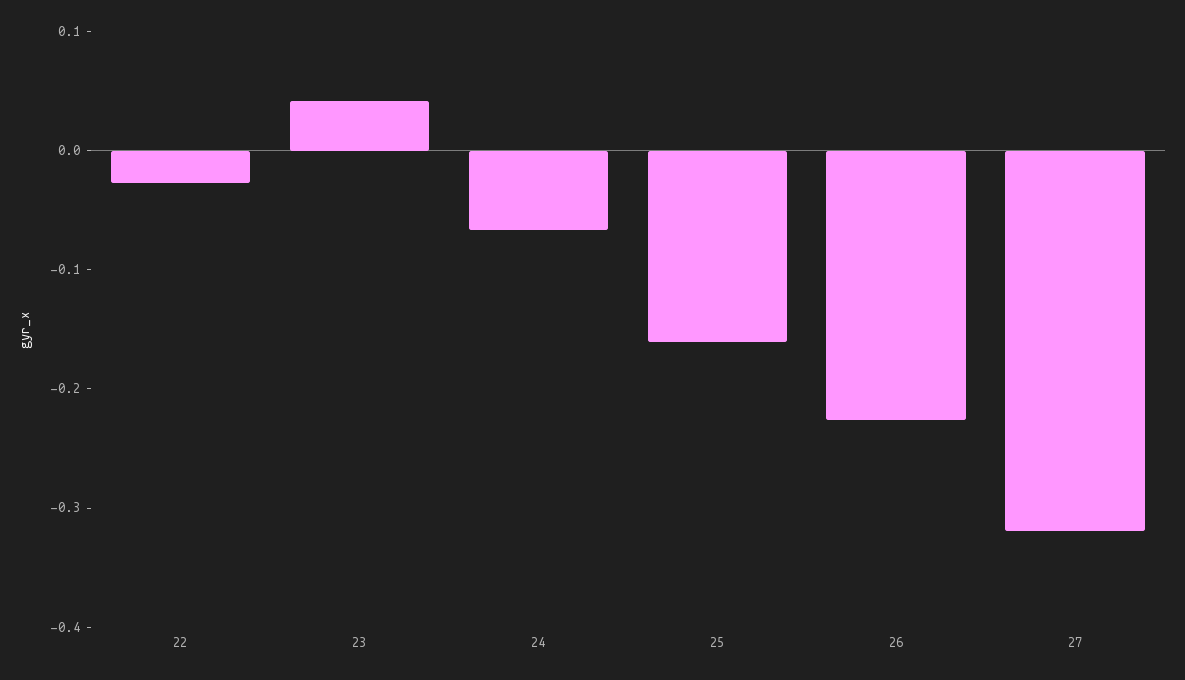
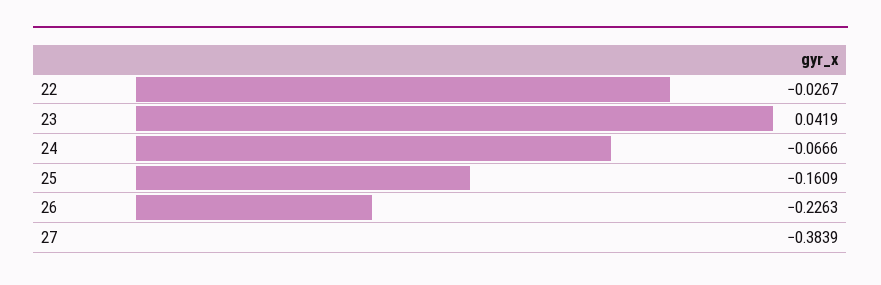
27: -0.32 -> -0.3839

